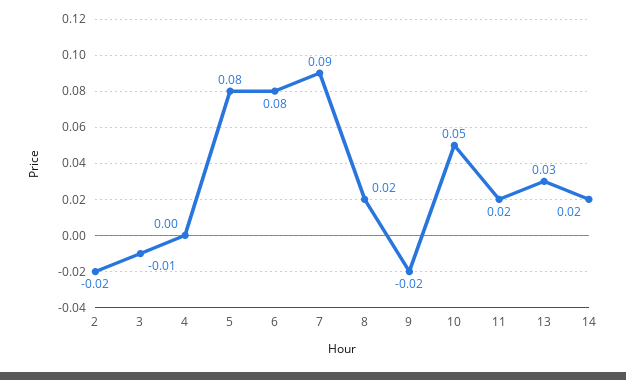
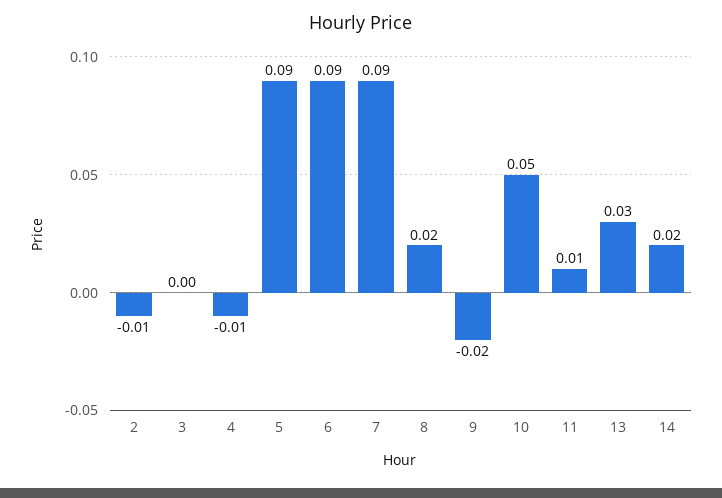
2: -0.02 -> -0.01
3: -0.01 -> 0
4: 0 -> -0.01
5: 0.08 -> 0.09
6: 0.08 -> 0.09
11: 0.02 -> 0.01

